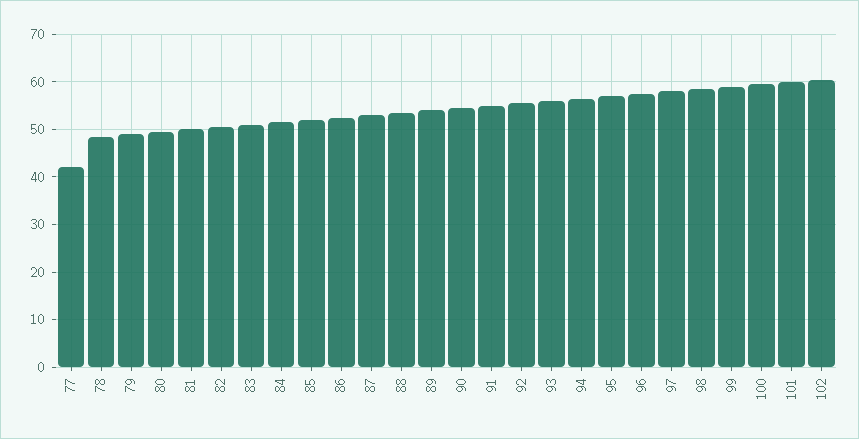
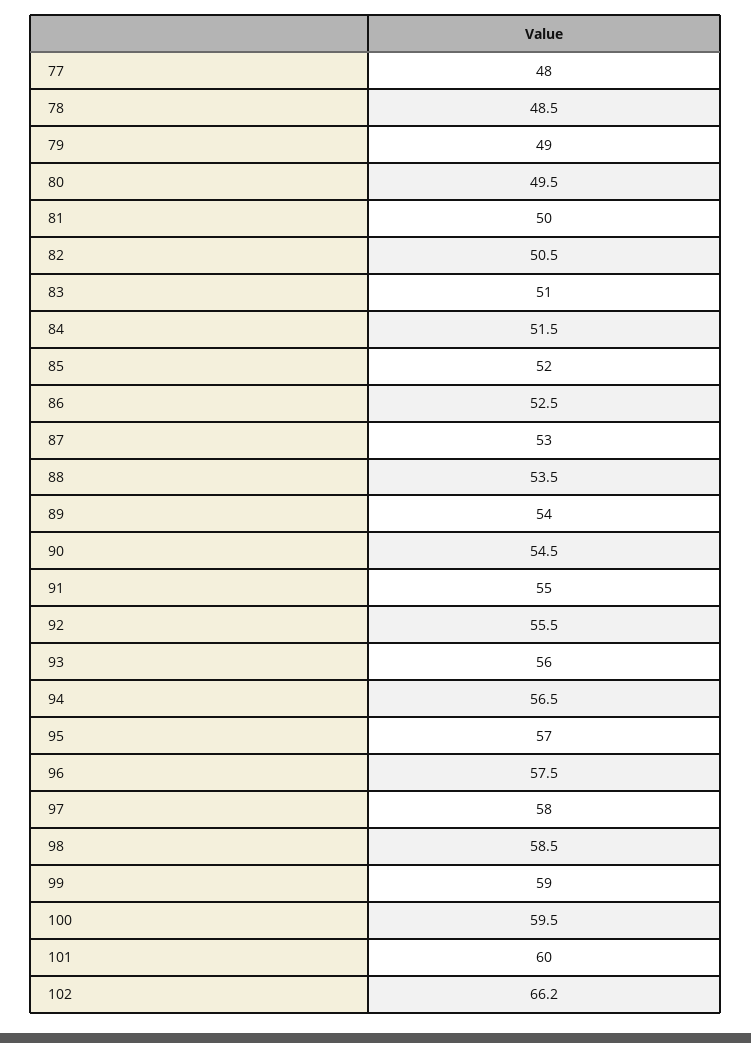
77: 42 -> 48
102: 60 -> 66.2

